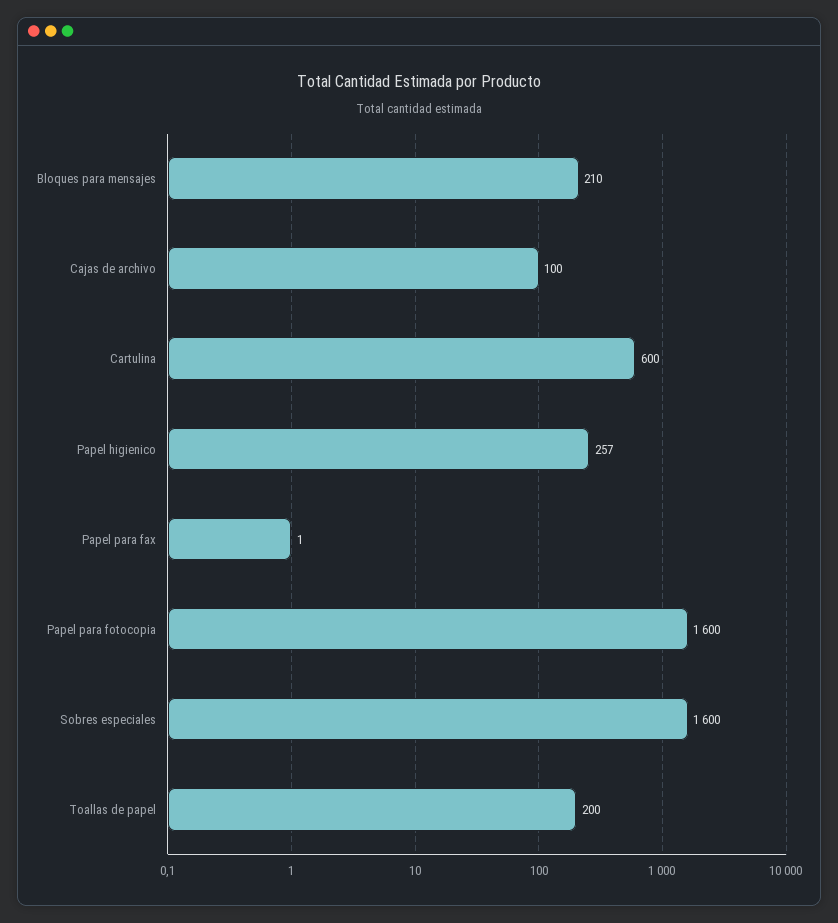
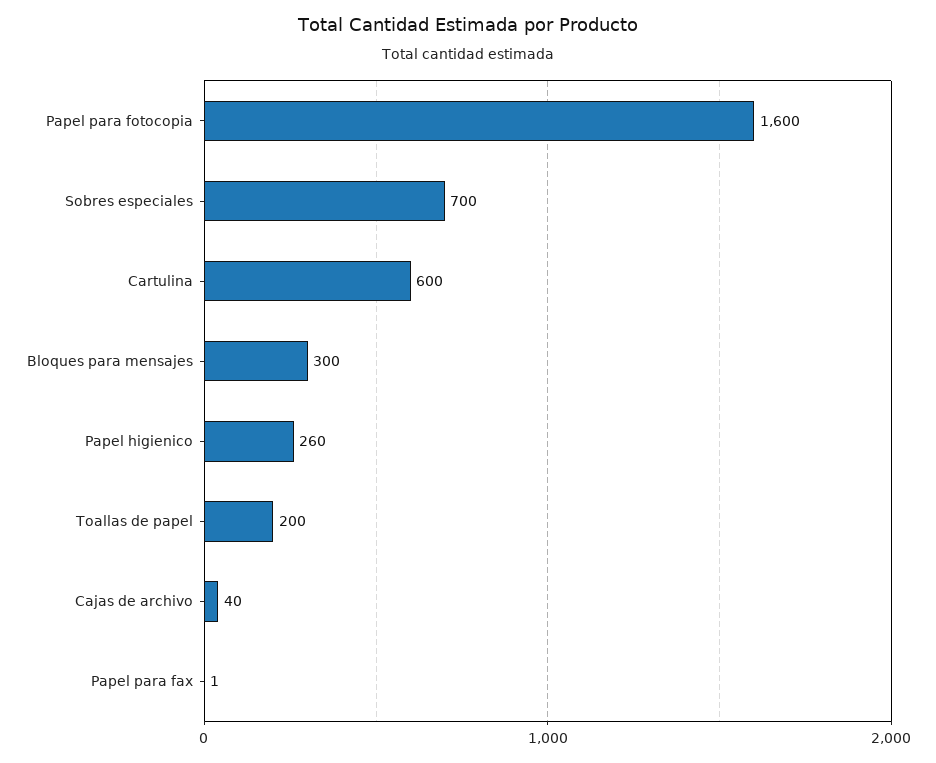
Bloques para mensajes: 210 -> 300
Cajas de archivo: 100 -> 40
Papel higienico: 257 -> 260
Sobres especiales: 1600 -> 700

